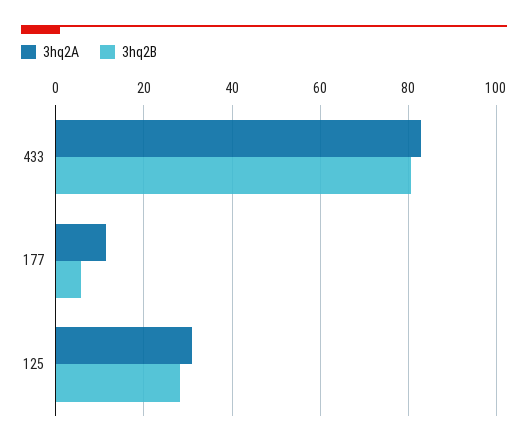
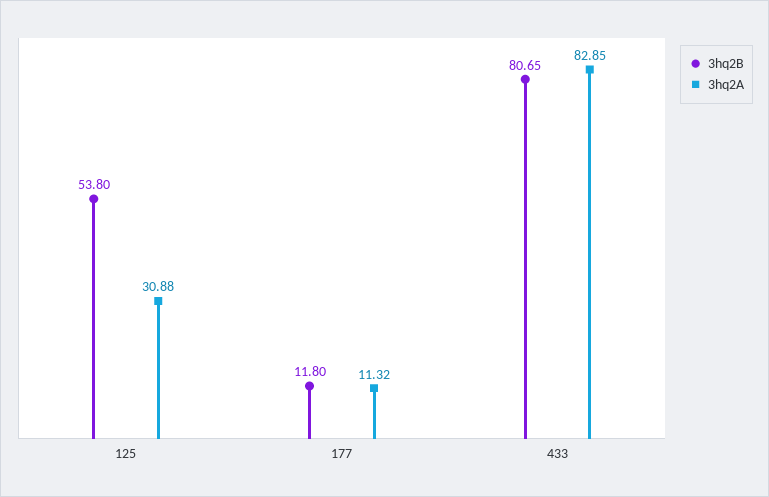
3hq2B, 177: 6 -> 11.8
3hq2B, 125: 28 -> 53.8

